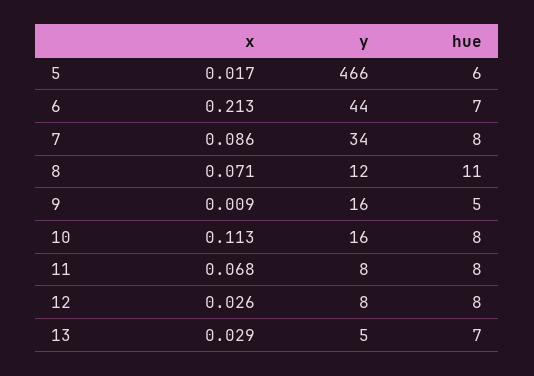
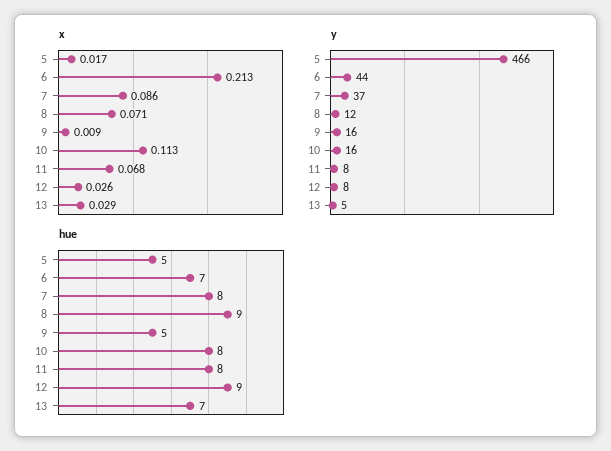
hue, 5: 6 -> 5
y, 7: 34 -> 37
hue, 8: 11 -> 9
hue, 12: 8 -> 9

